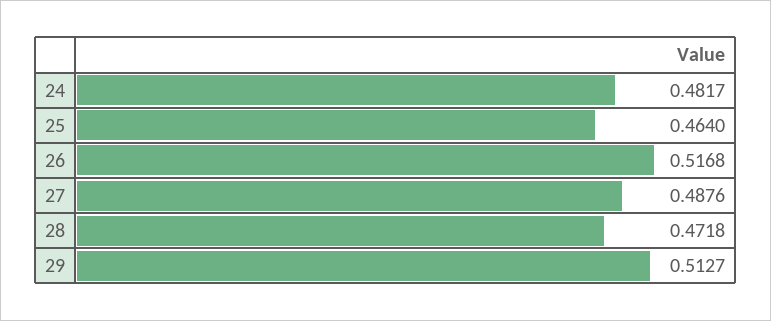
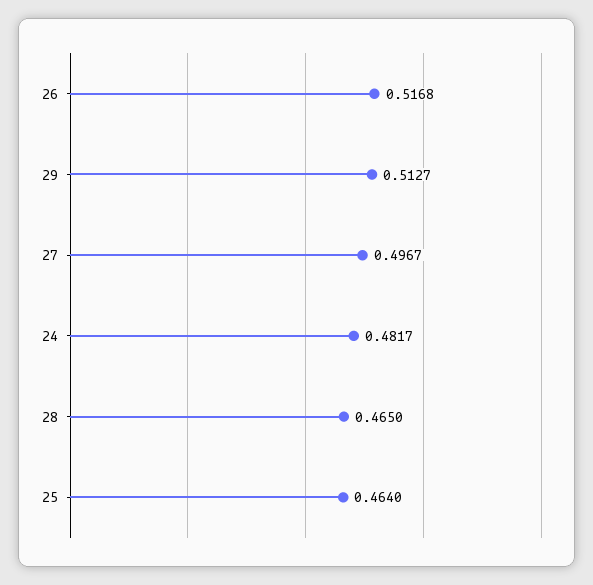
27: 0.4876 -> 0.4967
28: 0.4718 -> 0.465

